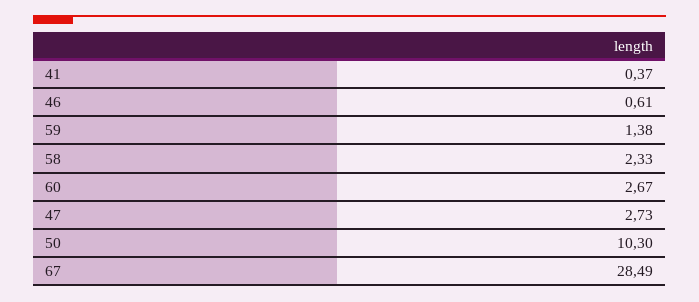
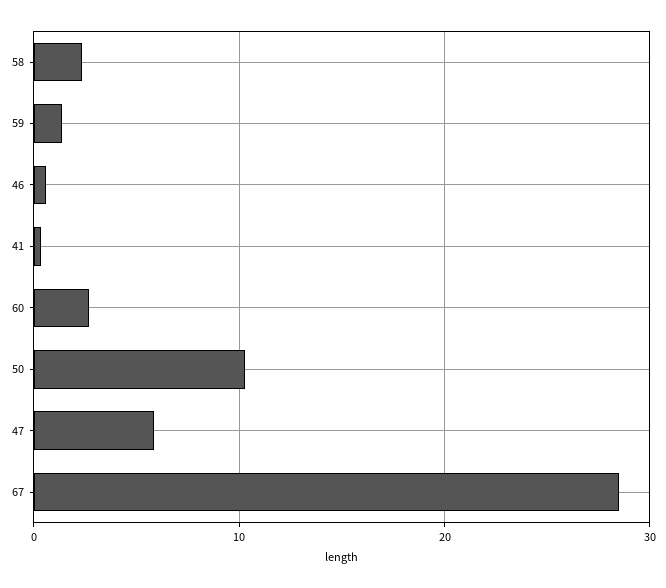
47: 2.73 -> 6

